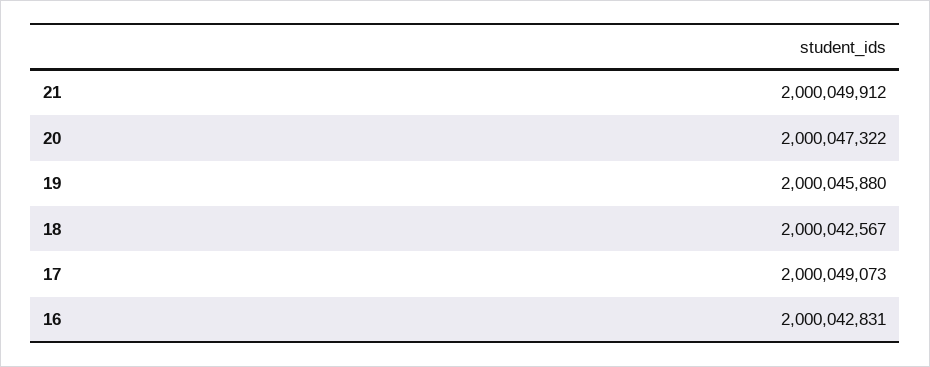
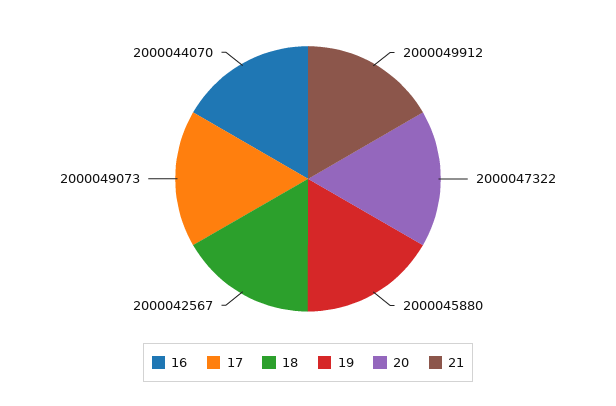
16: 2000042831 -> 2000044070

